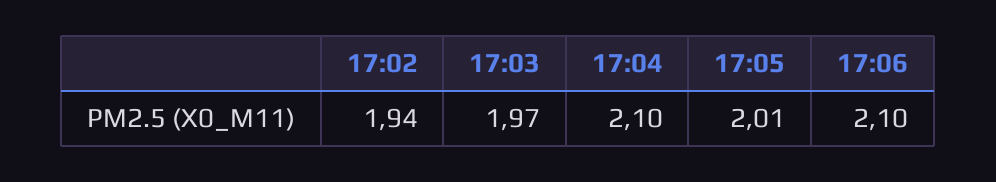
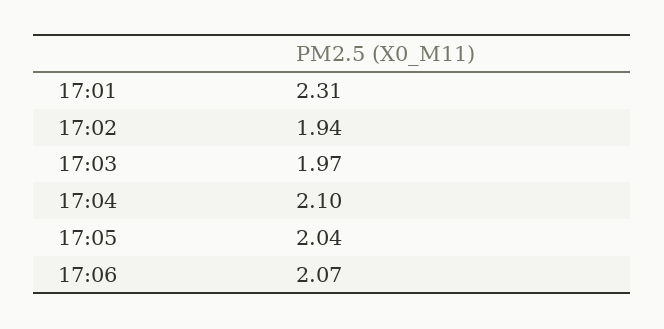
17:05: 2.01 -> 2.04
17:06: 2.1 -> 2.07
17:01: none -> 2.31

